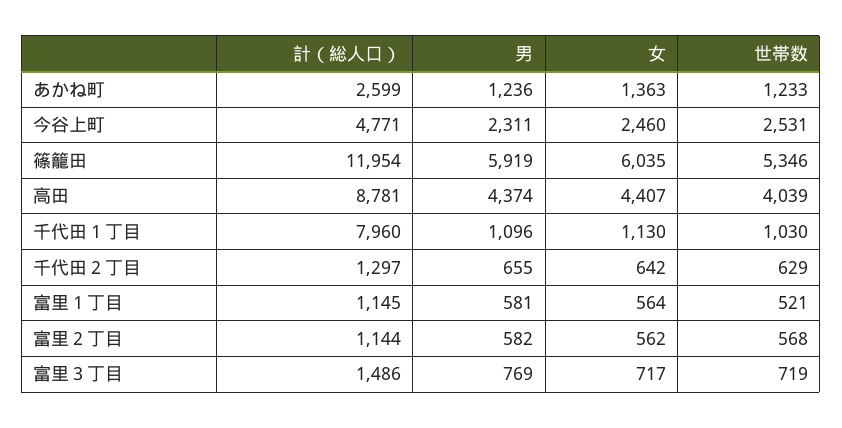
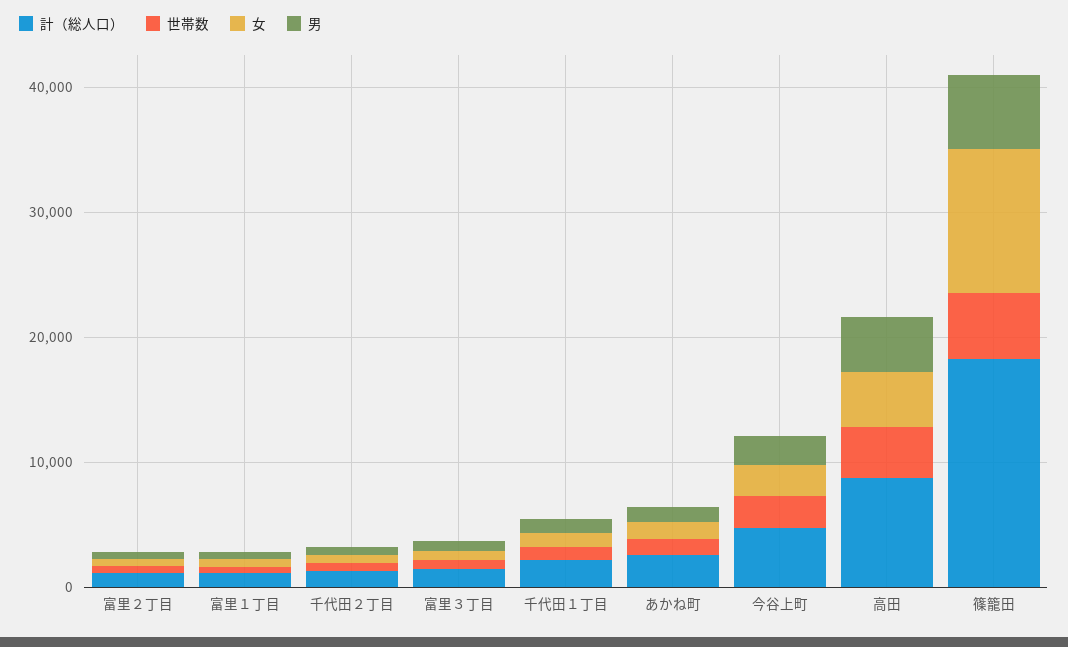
計（総人口）, 篠籠田: 11954 -> 18000
女, 篠籠田: 6035 -> 12000
計（総人口）, 千代田１丁目: 7960 -> 2000

